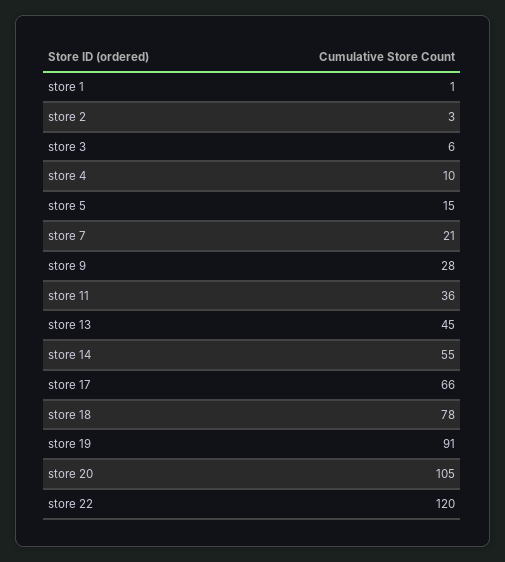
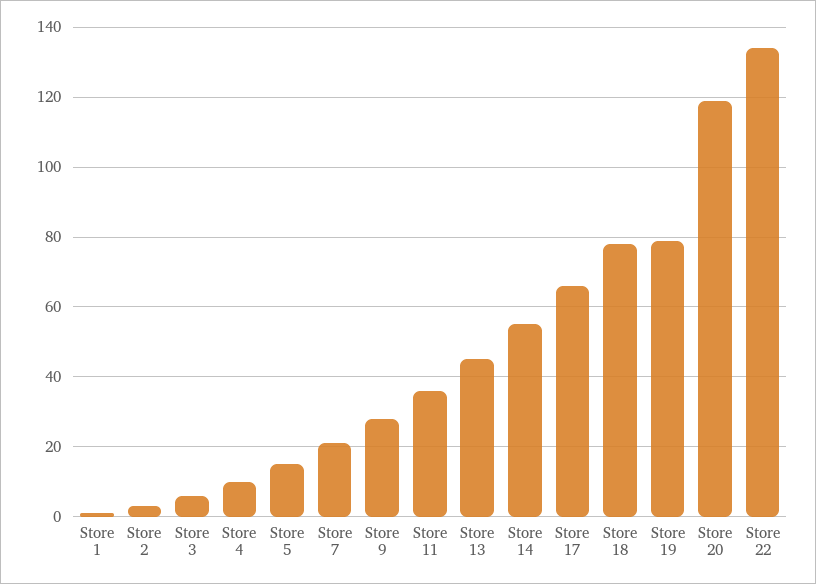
store 19: 91 -> 80
store 20: 105 -> 120
store 22: 120 -> 135

